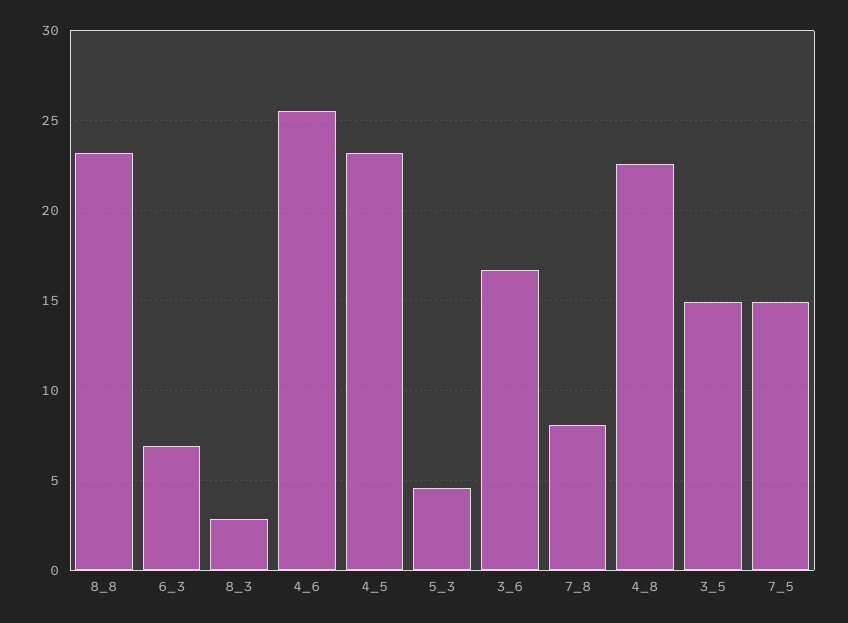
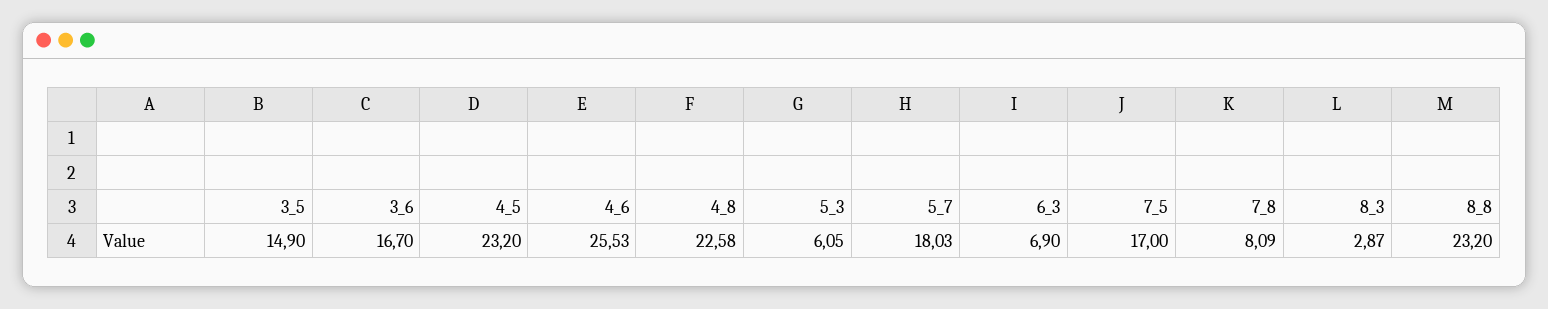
5_3: 4.5 -> 6.05
7_5: 15 -> 17
5_7: none -> 18.03

